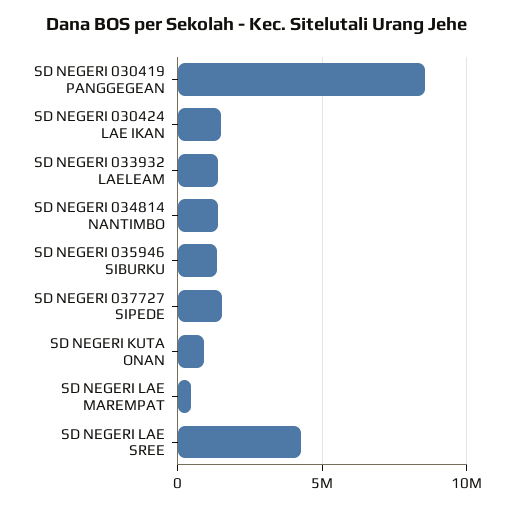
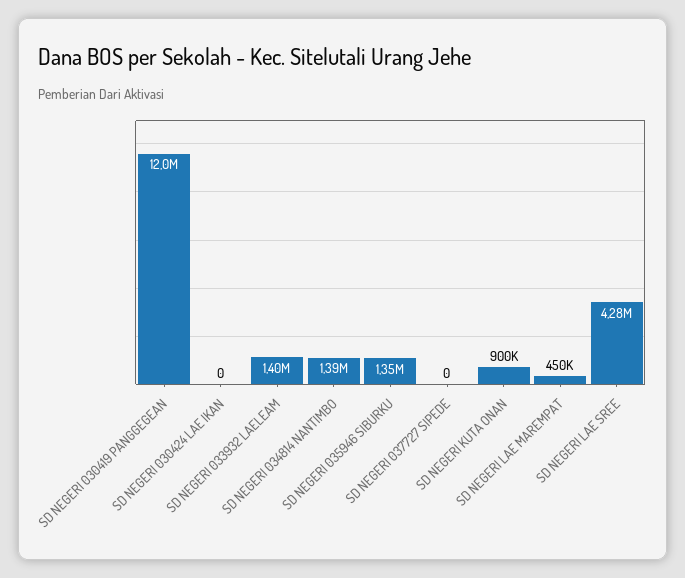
SD NEGERI 030419 PANGGEGEAN: 8500000 -> 12000000
SD NEGERI 030424 LAE IKAN: 1500000 -> 0
SD NEGERI 037727 SIPEDE: 1500000 -> 0

